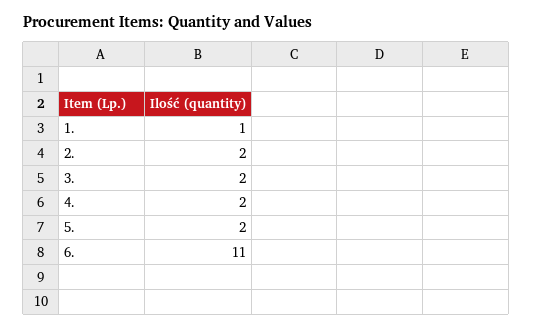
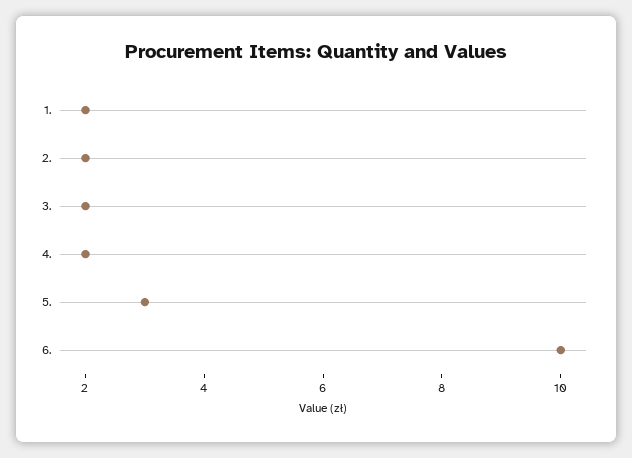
1.: 1 -> 2
5.: 2 -> 3
6.: 11 -> 10

